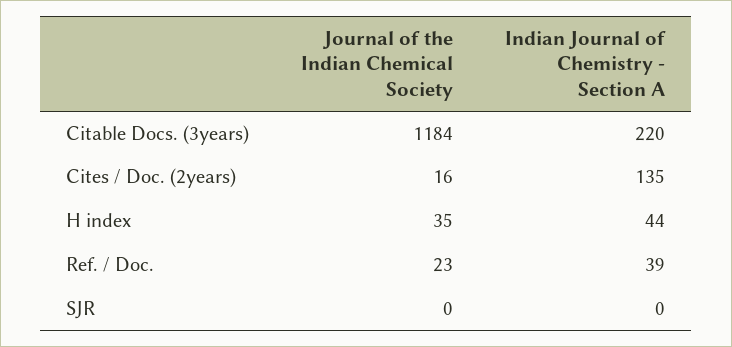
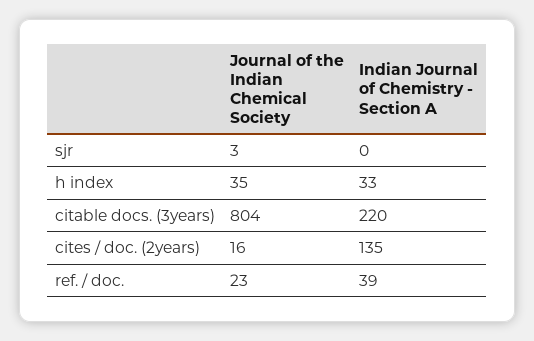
Journal of the Indian Chemical Society, Citable Docs. (3years): 1184 -> 804
Indian Journal of Chemistry - Section A, H index: 44 -> 33
Journal of the Indian Chemical Society, SJR: 0 -> 3

